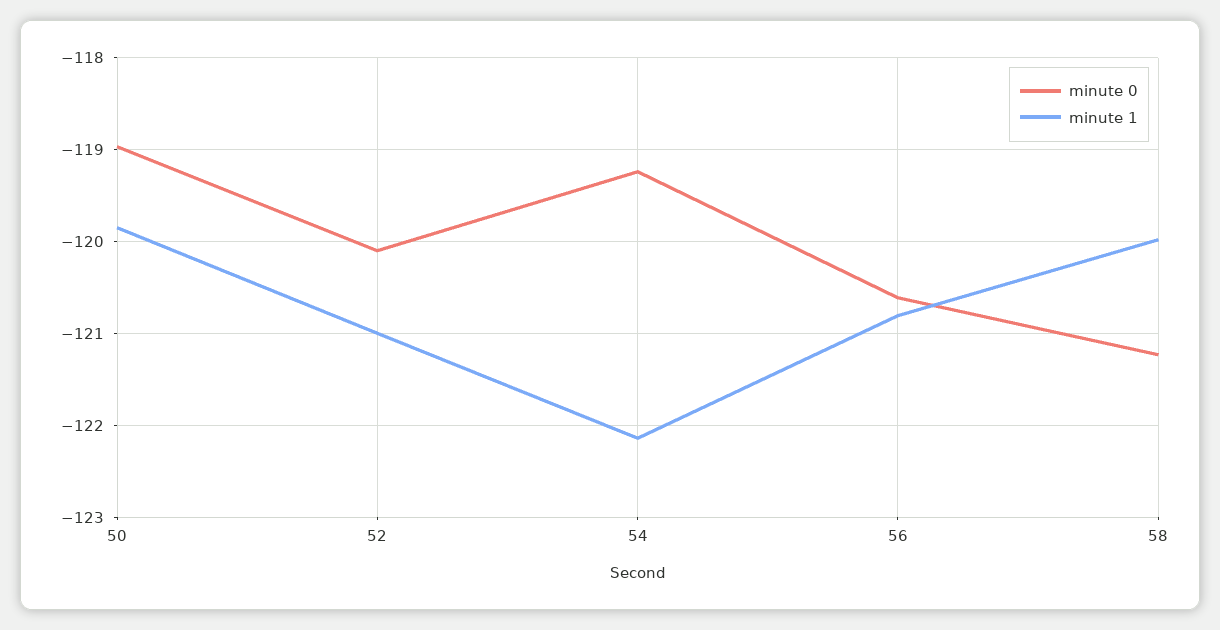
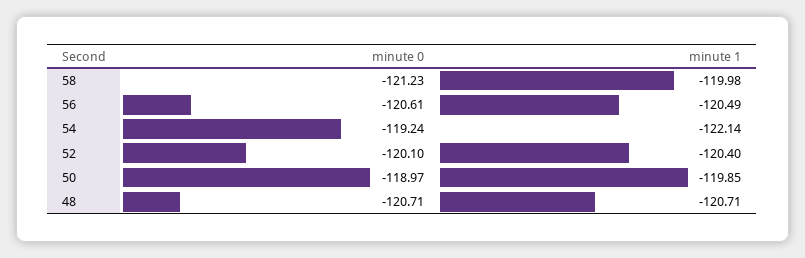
minute 1, 52: -121 -> -120.4
minute 1, 56: -120.8 -> -120.49
minute 0, 48: none -> -120.71
minute 1, 48: none -> -120.71

